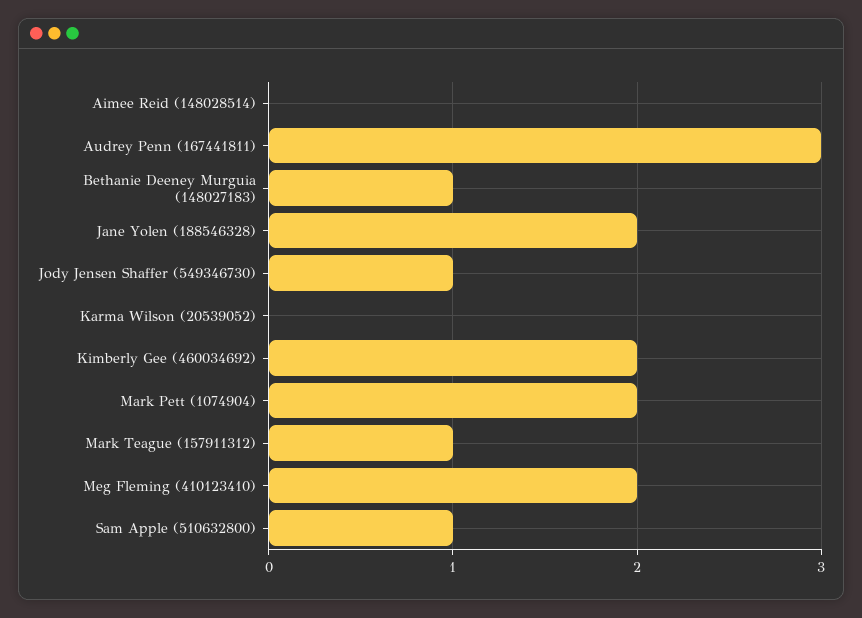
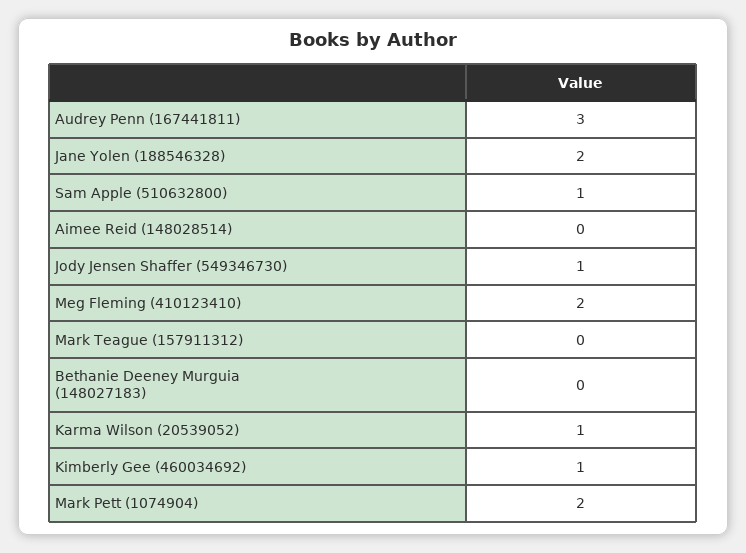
Bethanie Deeney Murguia (148027183): 1 -> 0
Karma Wilson (20539052): 0 -> 1
Kimberly Gee (460034692): 2 -> 1
Mark Teague (157911312): 1 -> 0

